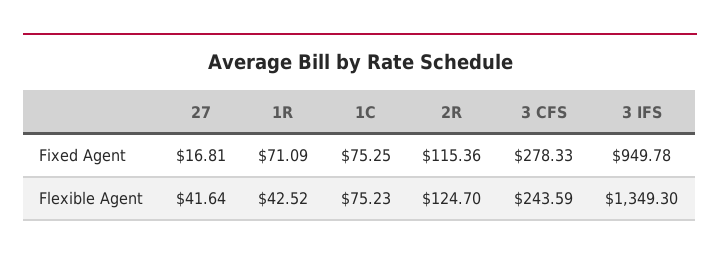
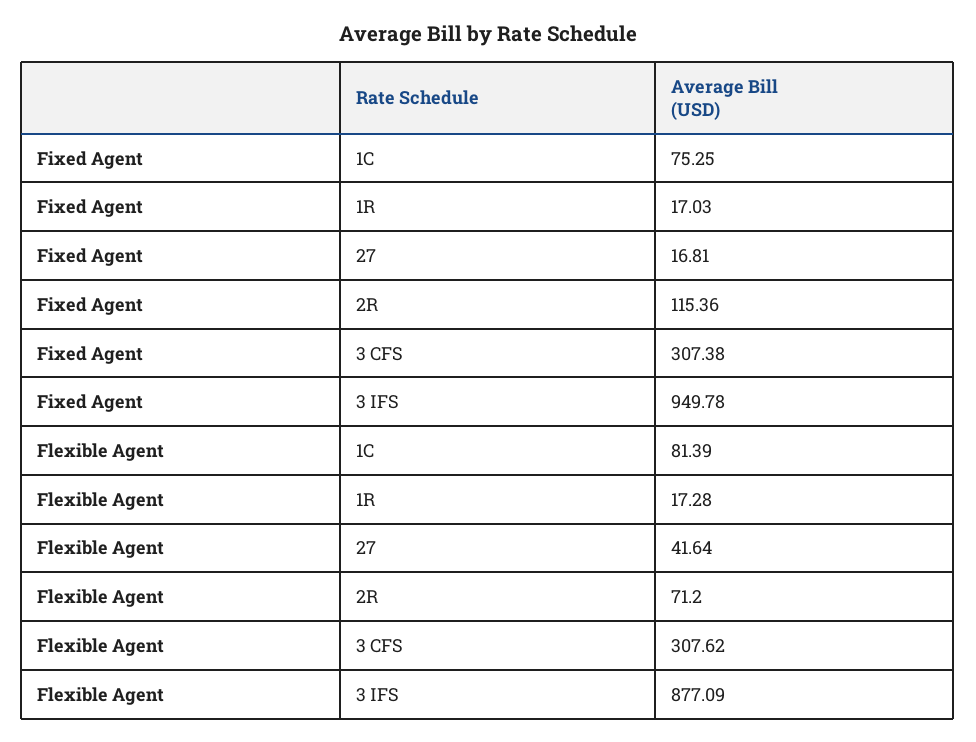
1R, Fixed Agent: 71.09 -> 17.03
3 CFS, Fixed Agent: 278.33 -> 307.38
1R, Flexible Agent: 42.52 -> 17.28
1C, Flexible Agent: 75.23 -> 81.39
2R, Flexible Agent: 124.7 -> 71.2
3 CFS, Flexible Agent: 243.59 -> 307.62
3 IFS, Flexible Agent: 1349.3 -> 877.09

